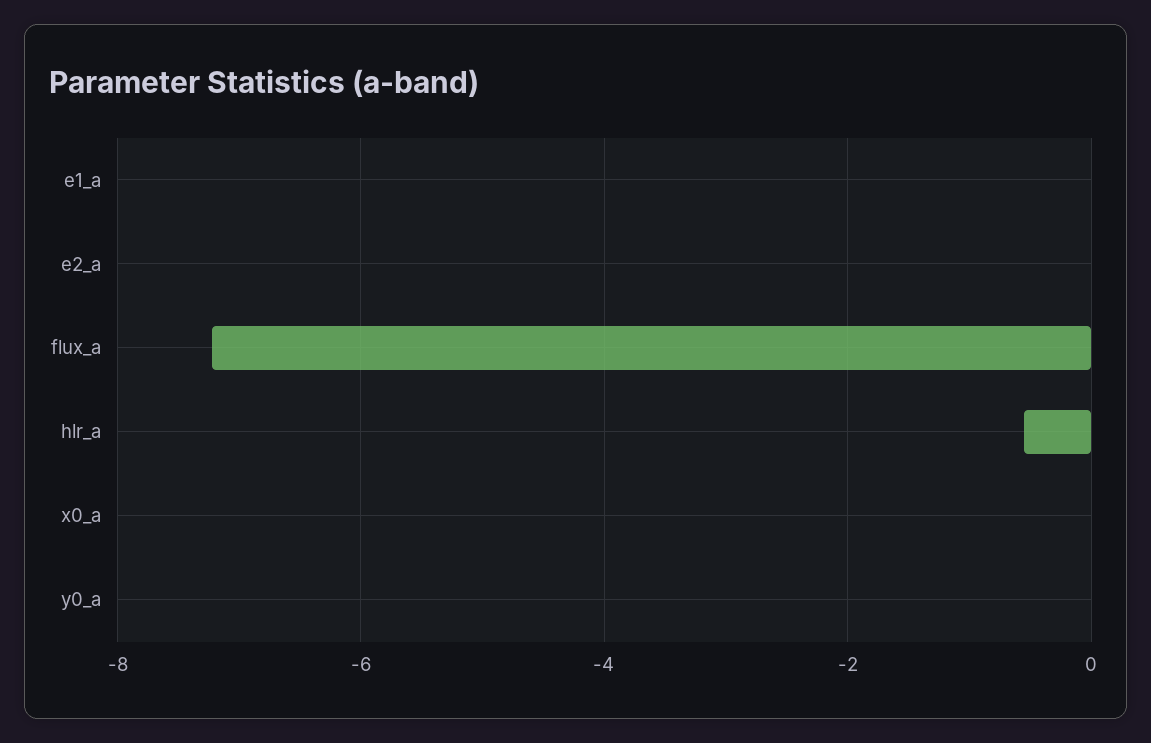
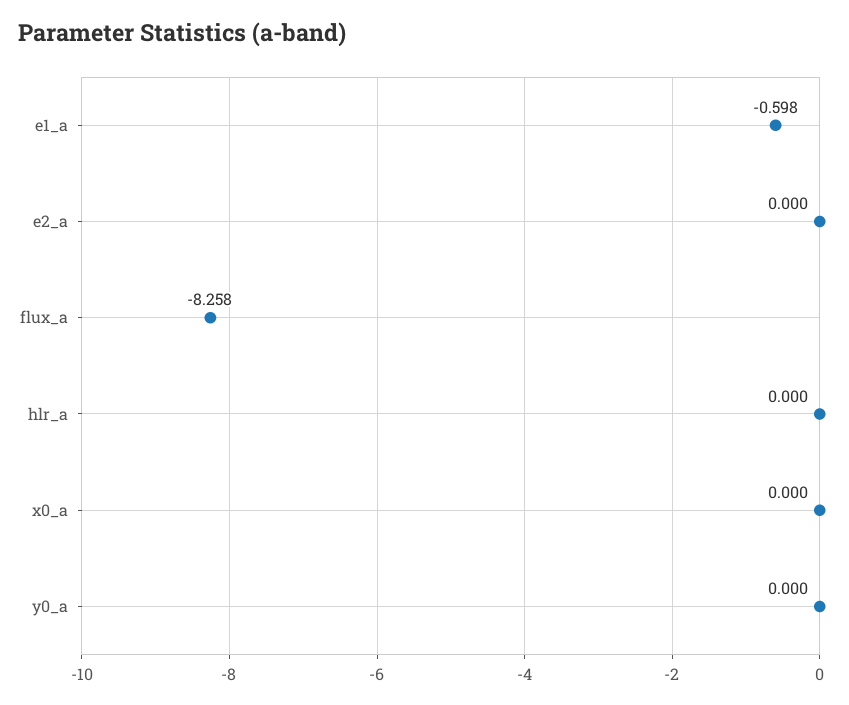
e1_a: 0 -> -0.598
flux_a: -7.2 -> -8.258
hlr_a: -0.6 -> 0

